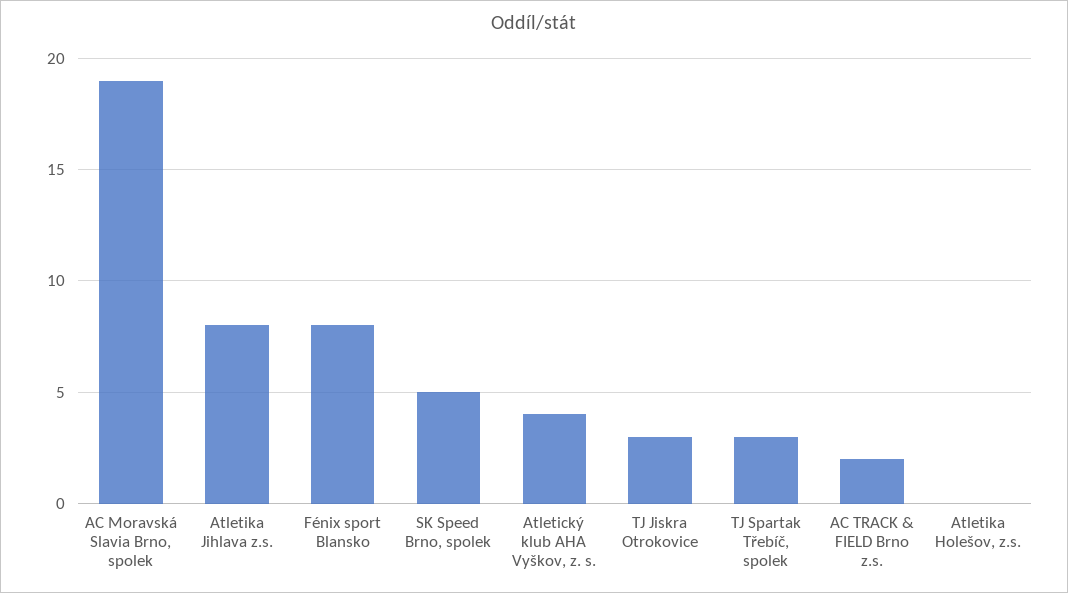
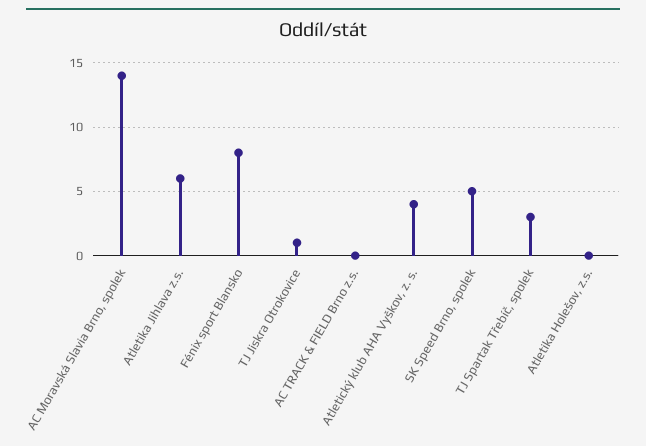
AC Moravská Slavia Brno, spolek: 19 -> 14
Atletika Jihlava z.s.: 8 -> 6
TJ Jiskra Otrokovice: 3 -> 1
AC TRACK & FIELD Brno z.s.: 2 -> 0

